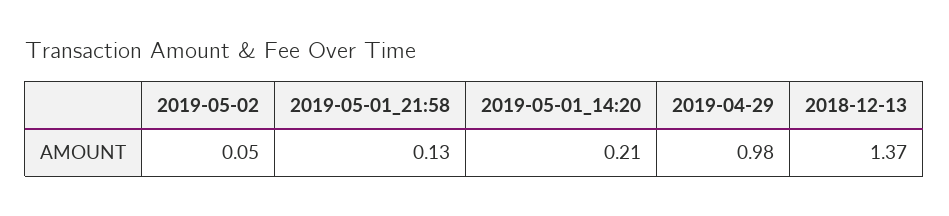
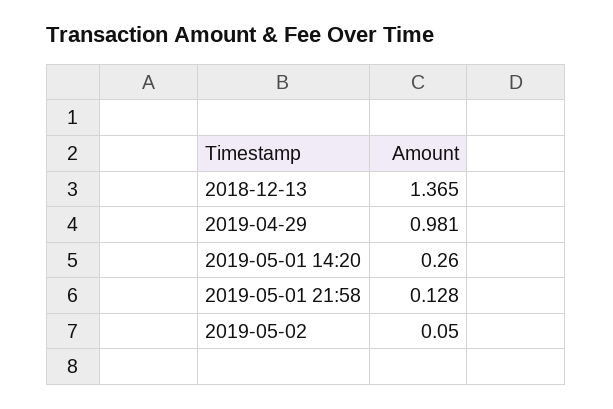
2019-05-01_14:20: 0.21 -> 0.26

